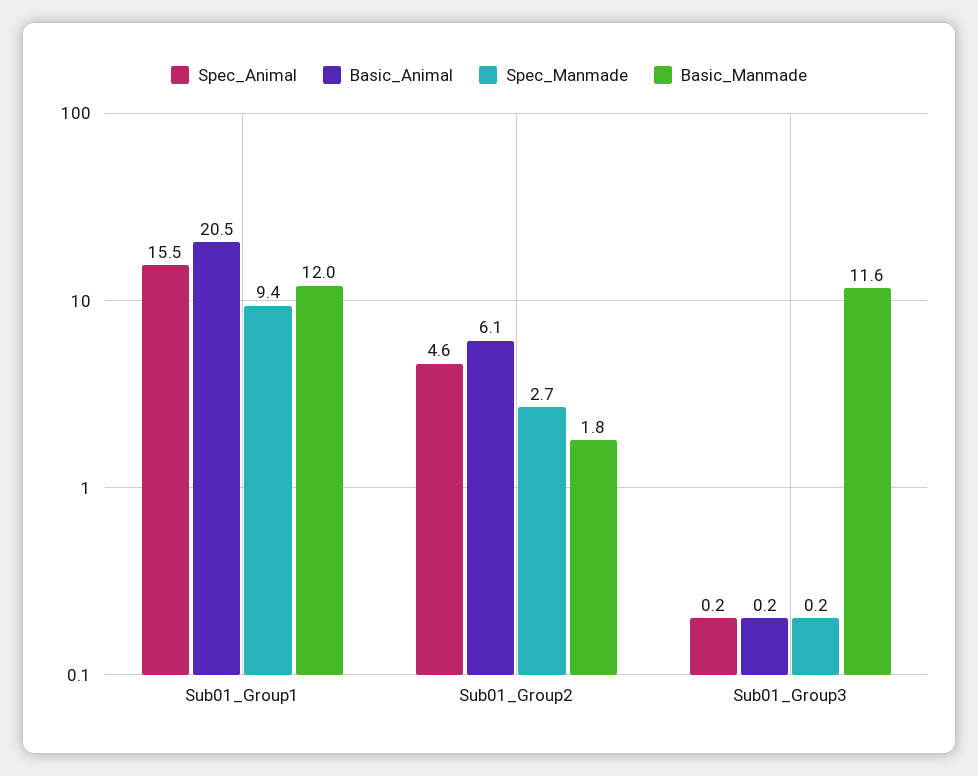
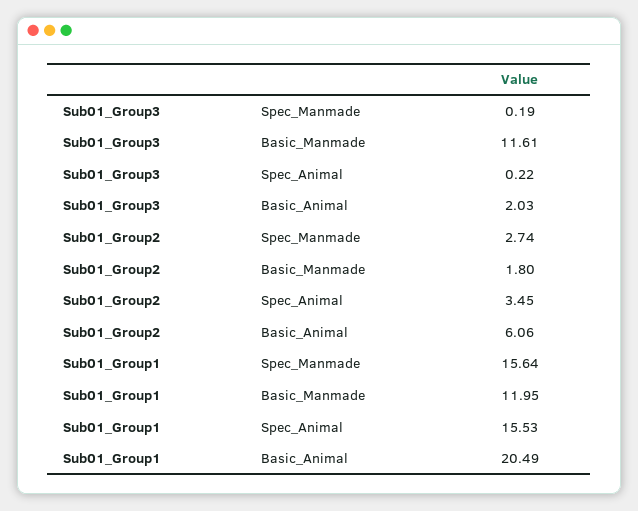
Spec_Manmade, Sub01_Group1: 9.4 -> 15.64
Spec_Animal, Sub01_Group2: 4.6 -> 3.45
Basic_Animal, Sub01_Group3: 0.2 -> 2.03

